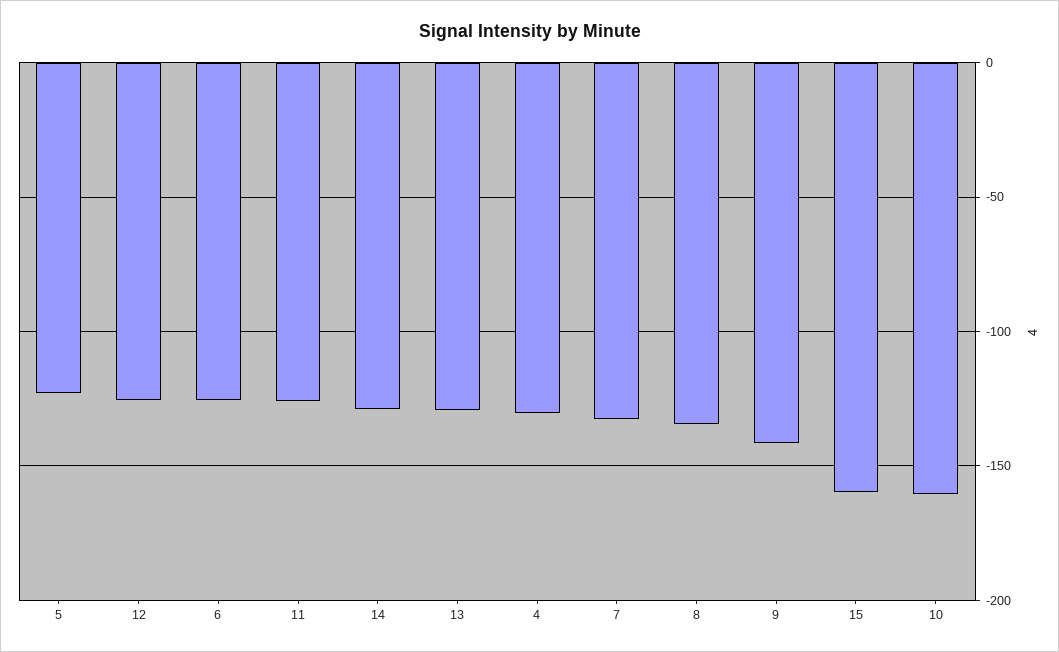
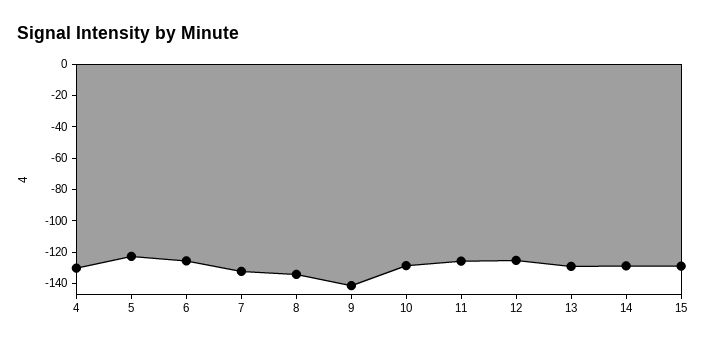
15: -160 -> -130
10: -160 -> -130

